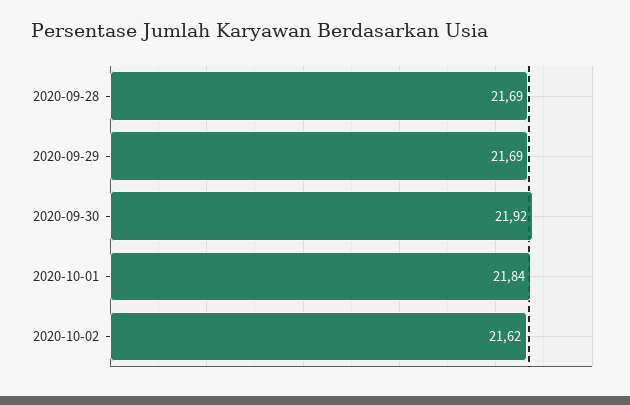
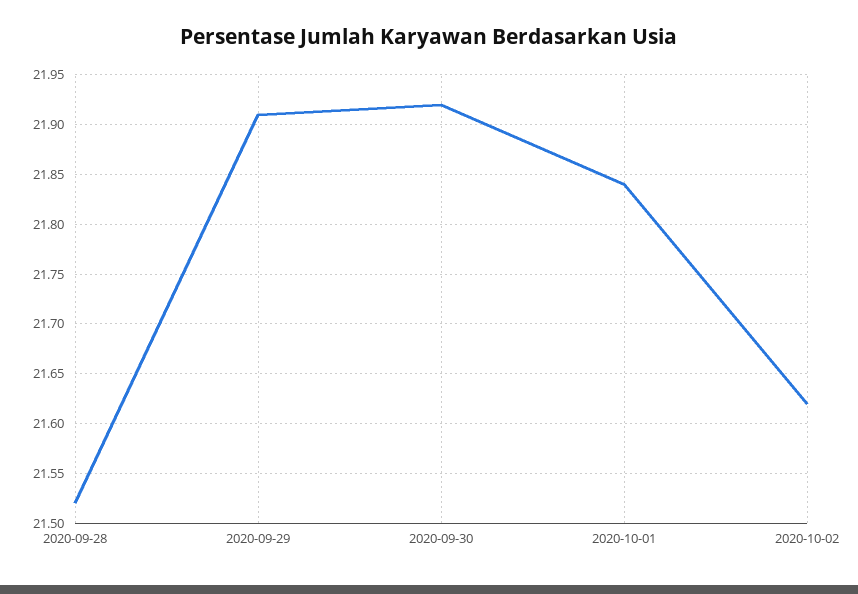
2020-09-28: 21.69 -> 21.52
2020-09-29: 21.69 -> 21.91

